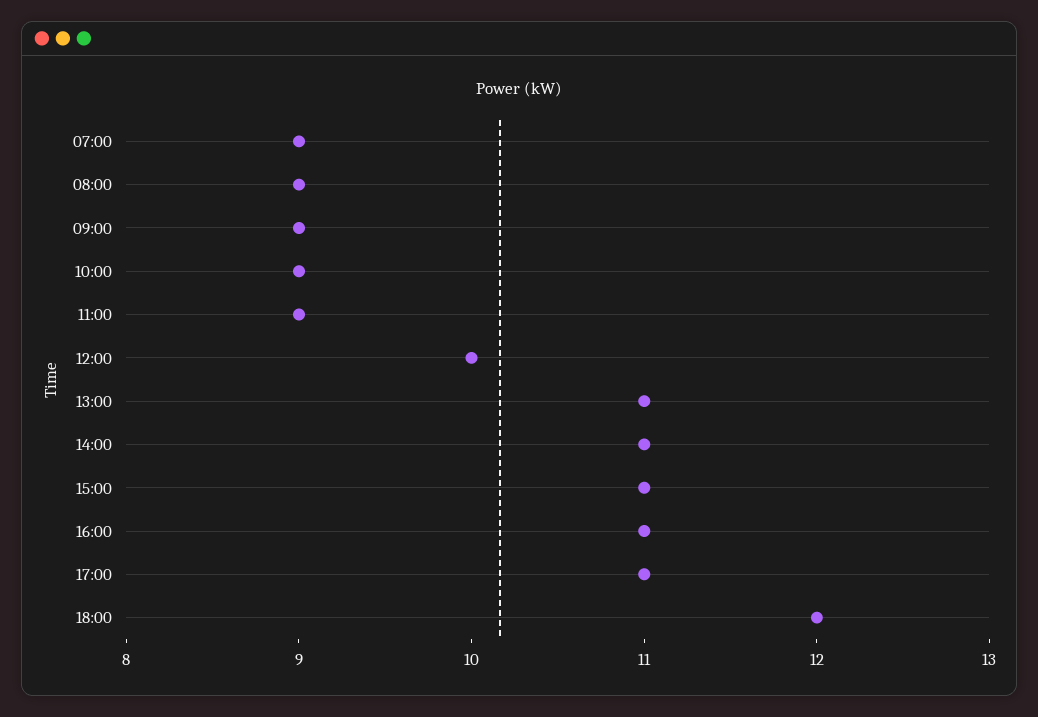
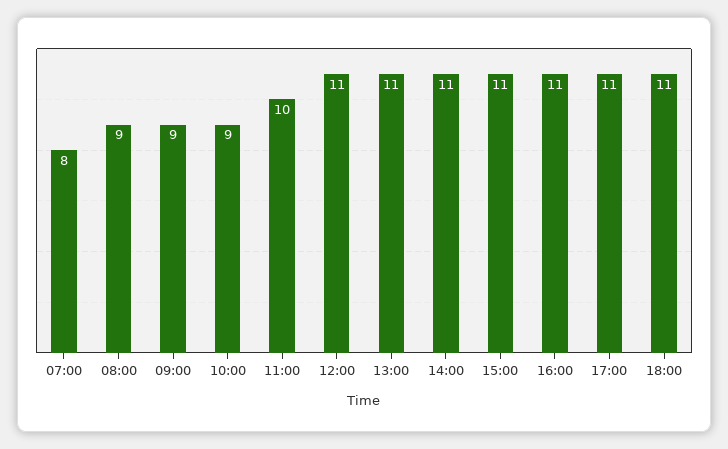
07:00: 9 -> 8
11:00: 9 -> 10
12:00: 10 -> 11
18:00: 12 -> 11

